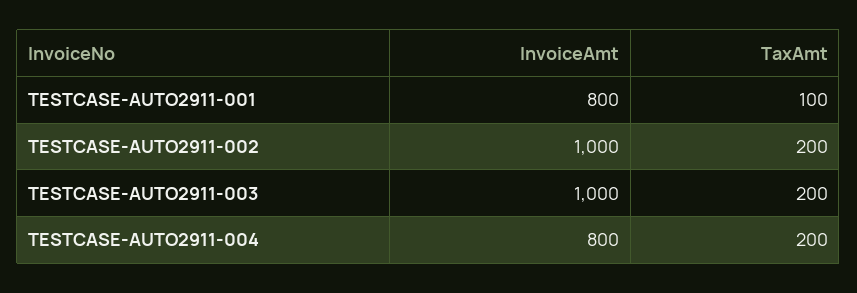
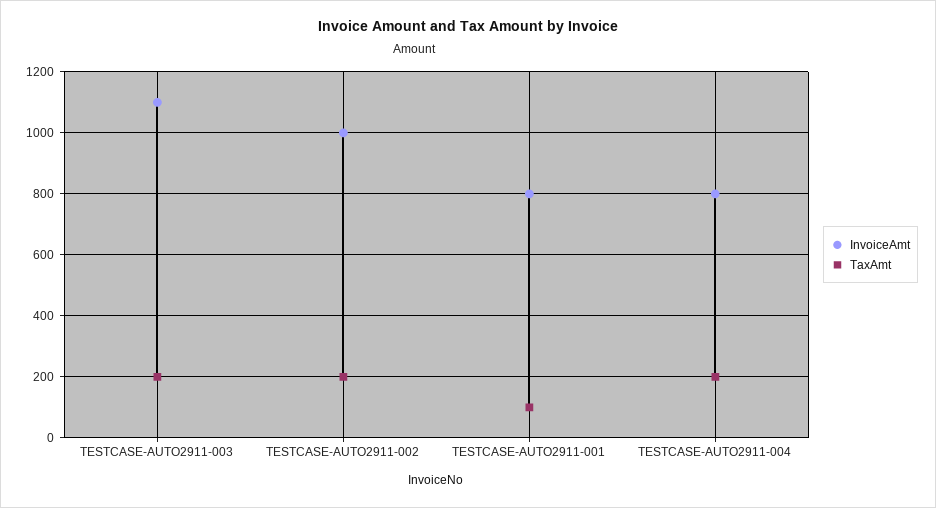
InvoiceAmt, TESTCASE-AUTO2911-003: 1000 -> 1100

